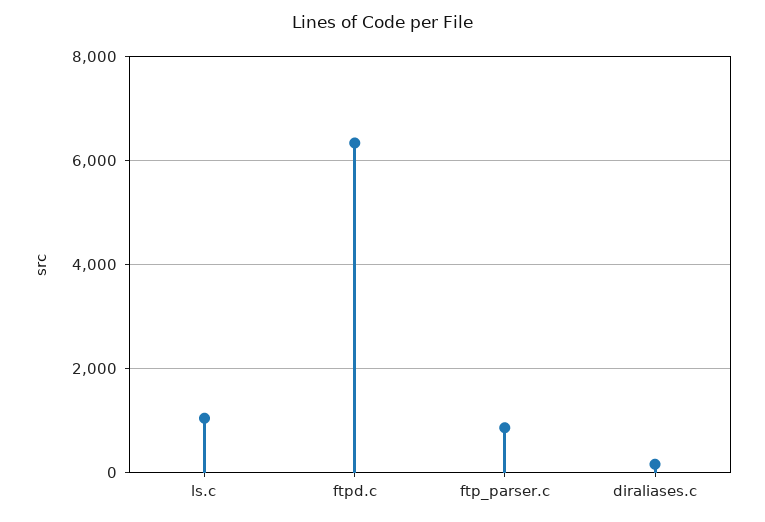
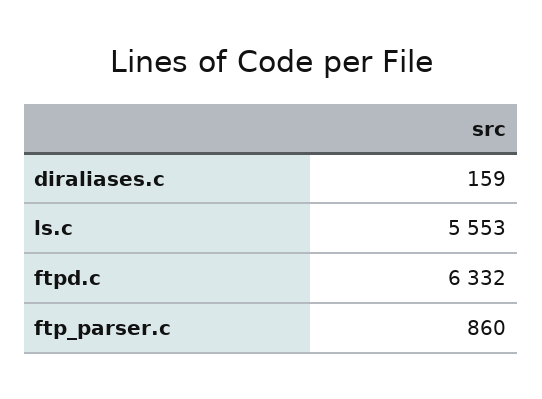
ls.c: 1000 -> 5553

